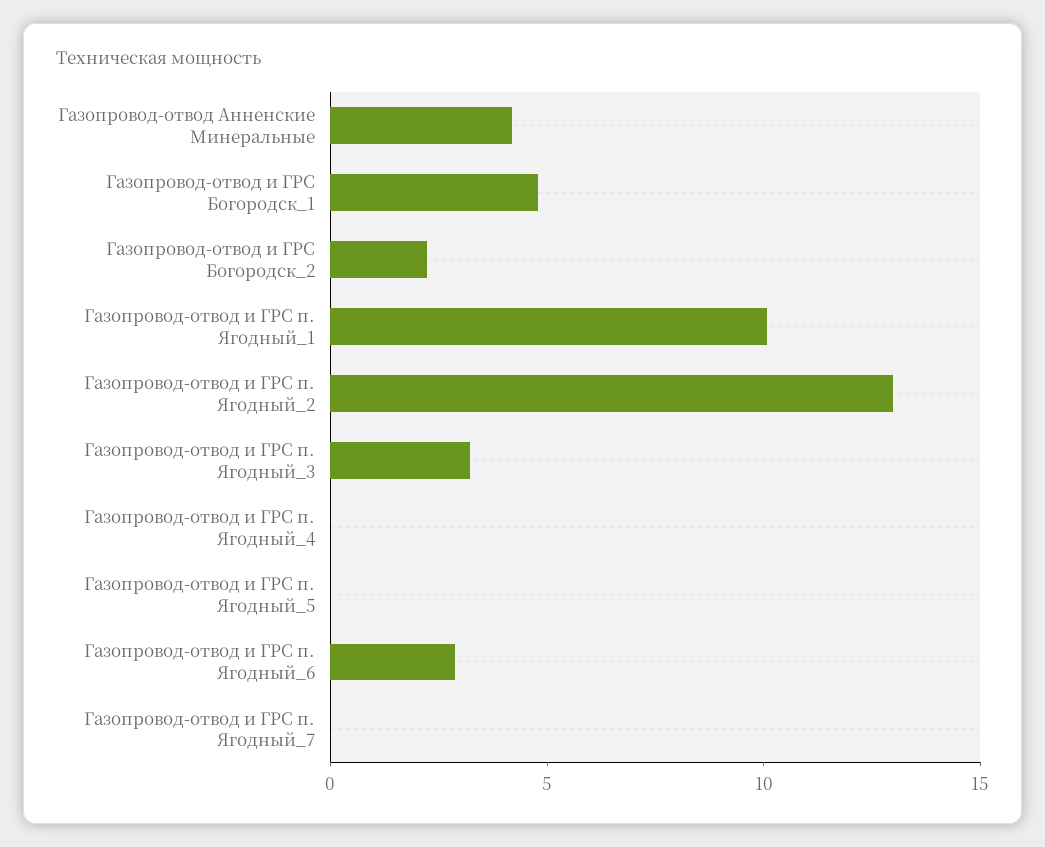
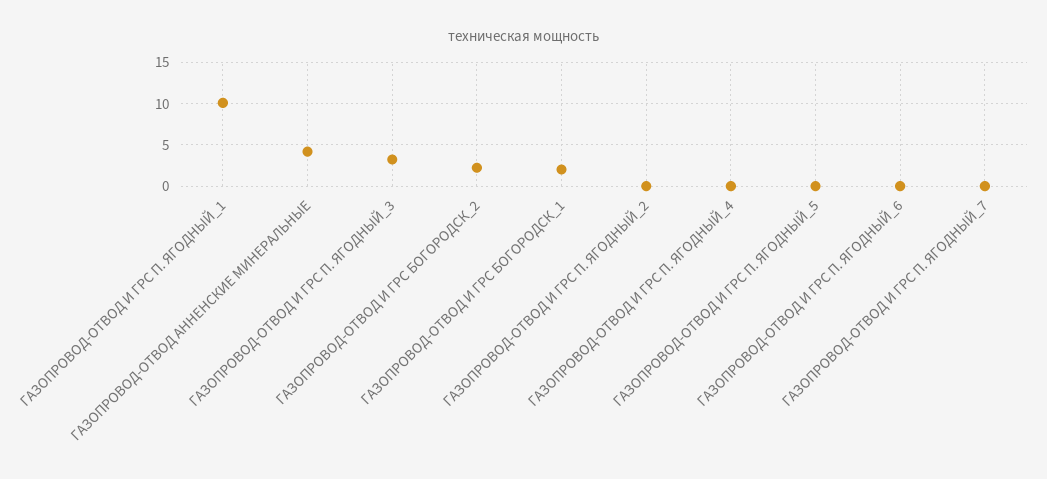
Газопровод-отвод и ГРС Богородск_1: 5 -> 2
Газопровод-отвод и ГРС п. Ягодный_2: 13 -> 0
Газопровод-отвод и ГРС п. Ягодный_6: 3 -> 0

